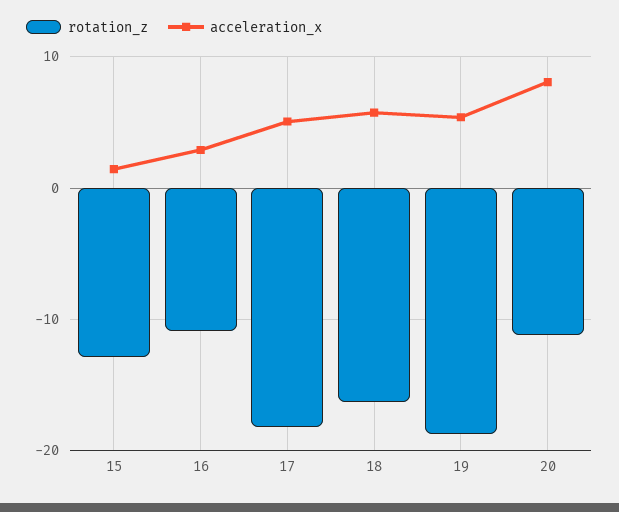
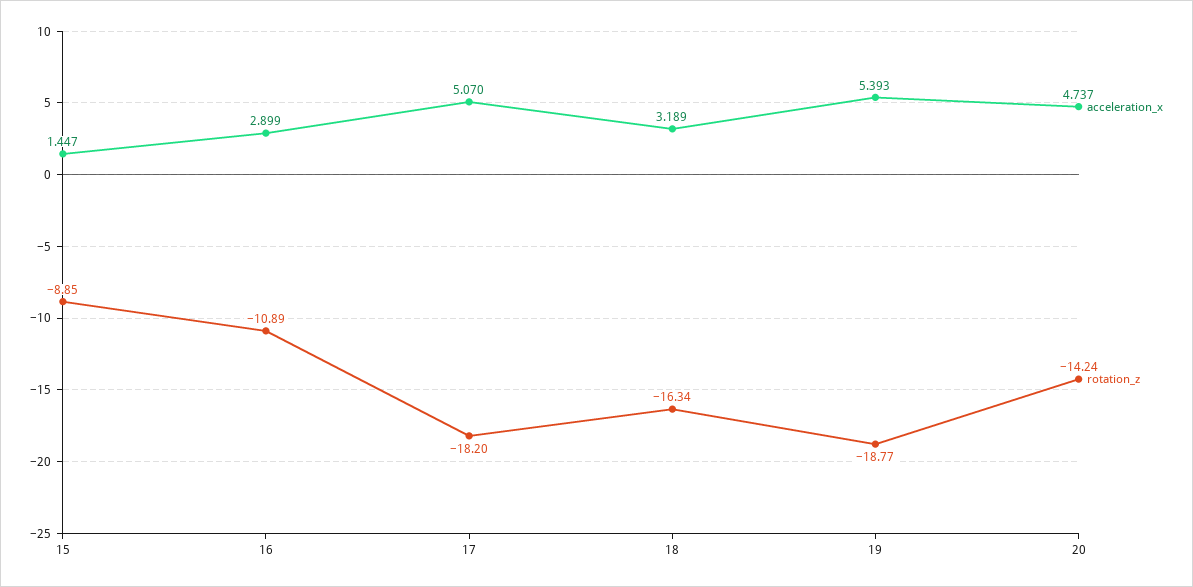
rotation_z, 15: -13 -> -8.85
acceleration_x, 18: 6 -> 3.189
rotation_z, 20: -11 -> -14.24
acceleration_x, 20: 8 -> 4.737

